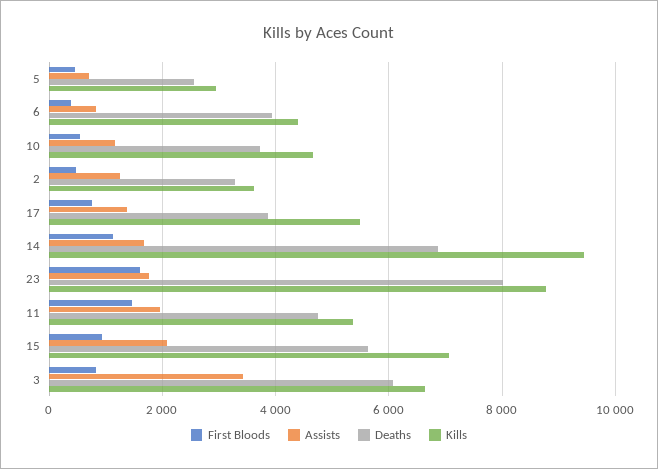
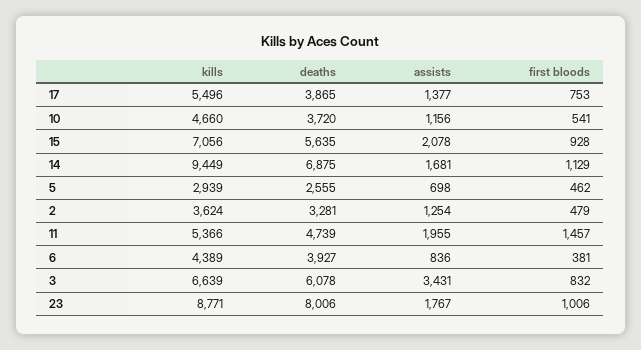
First Bloods, 23: 1600 -> 1006

